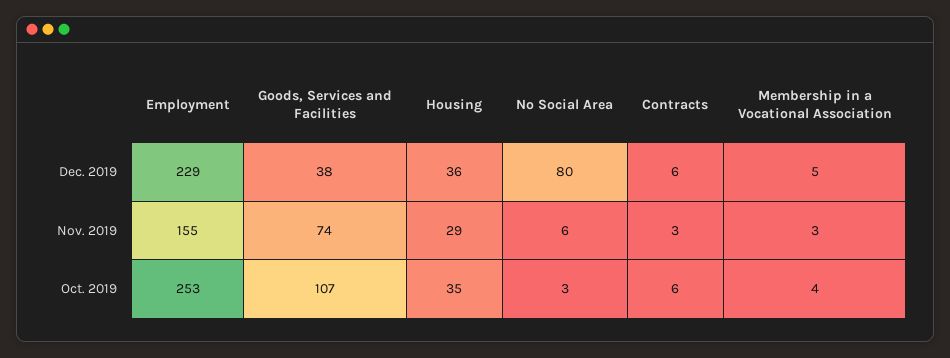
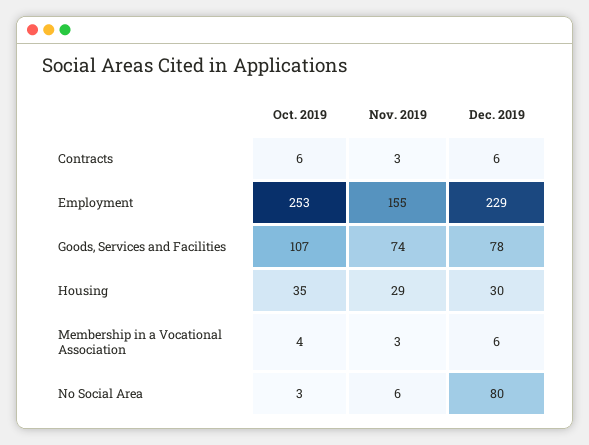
Goods, Services and Facilities, Dec. 2019: 38 -> 78
Housing, Dec. 2019: 36 -> 30
Membership in a Vocational Association, Dec. 2019: 5 -> 6

